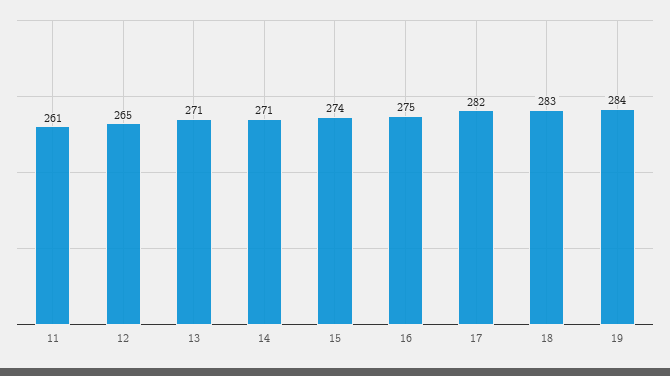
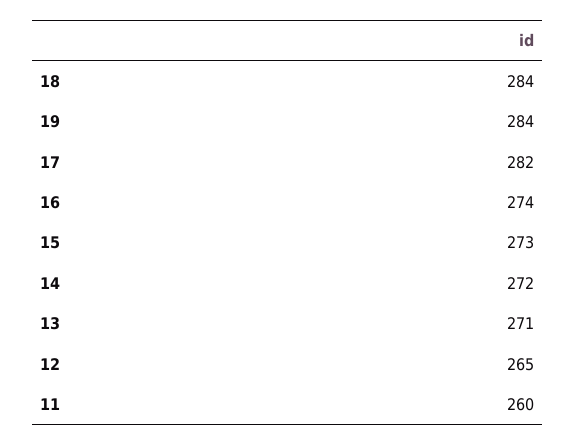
11: 261 -> 260
14: 271 -> 272
15: 274 -> 273
16: 275 -> 274
18: 283 -> 284

